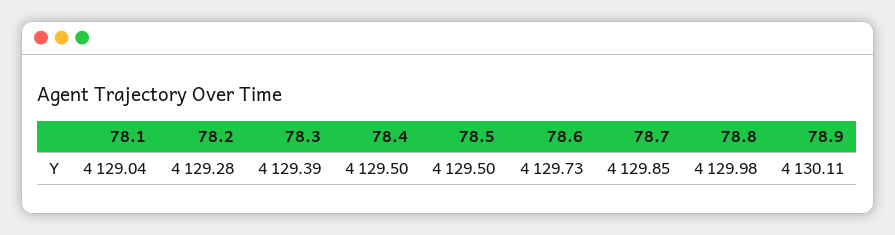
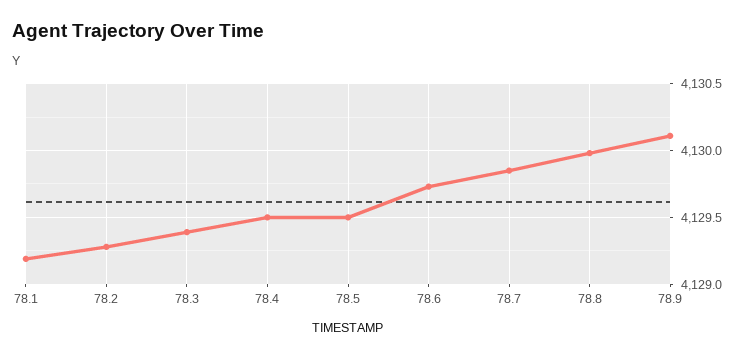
78.1: 4129.04 -> 4129.2

